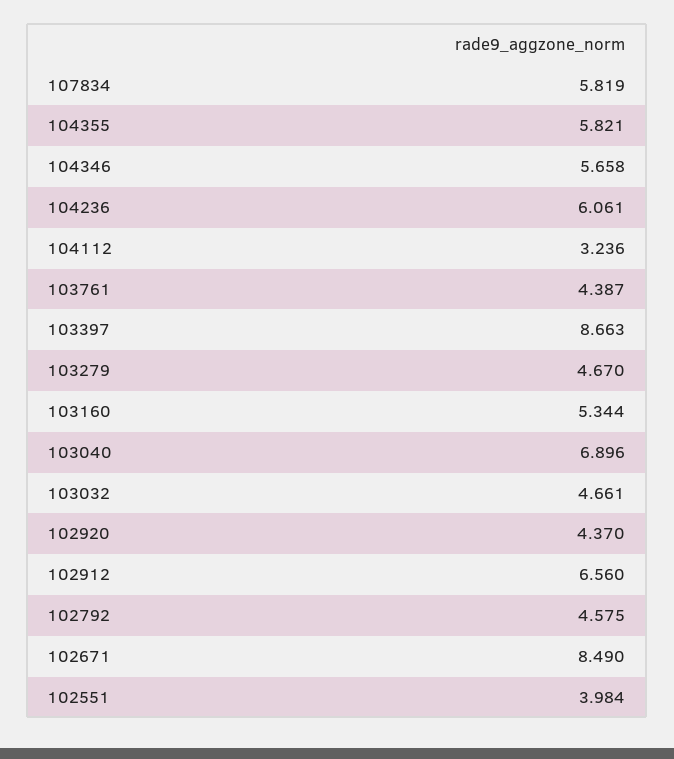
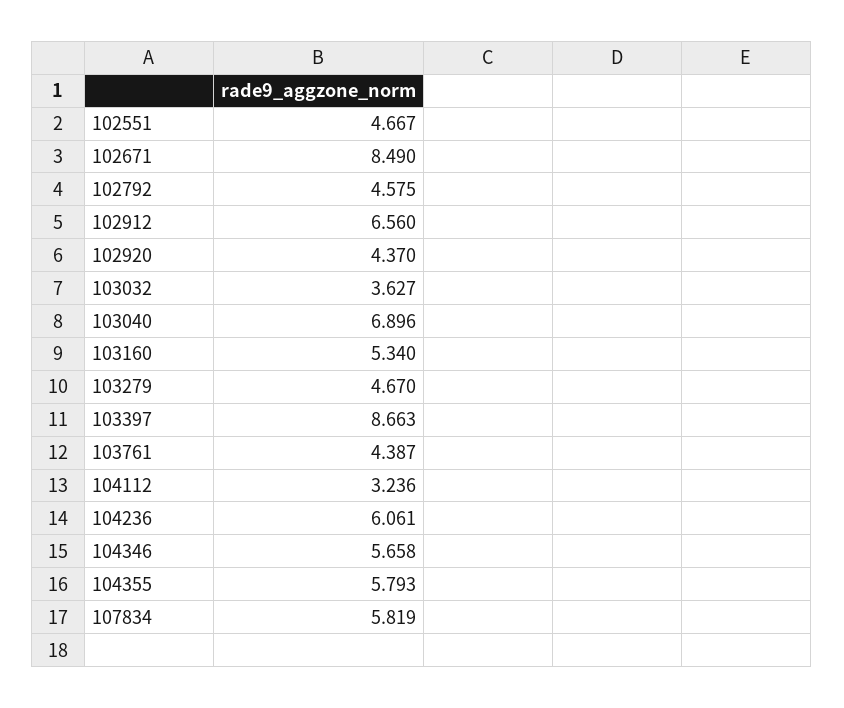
104355: 5.821 -> 5.793
103160: 5.344 -> 5.34
103032: 4.661 -> 3.627
102551: 3.984 -> 4.667

